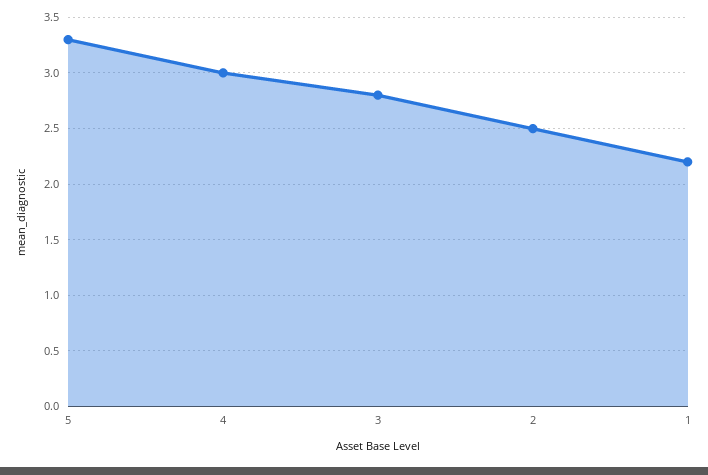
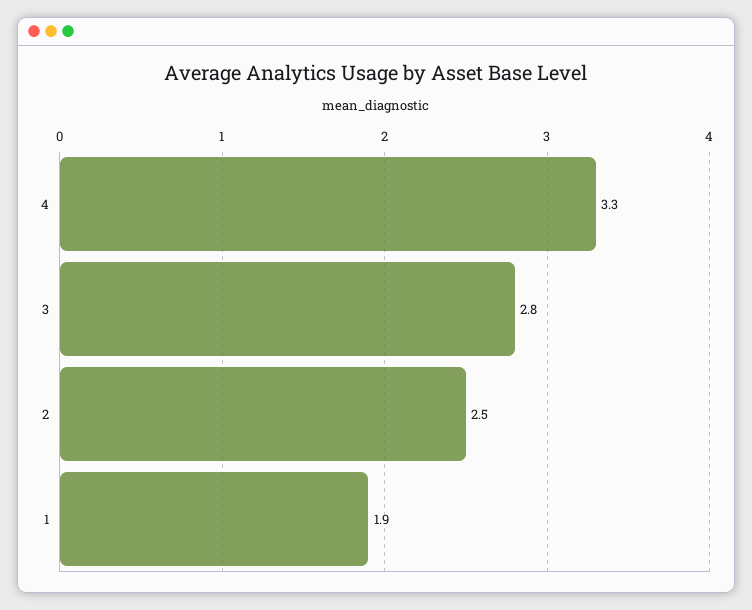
5: 3.3 -> none
4: 3 -> 3.3
1: 2.2 -> 1.9

